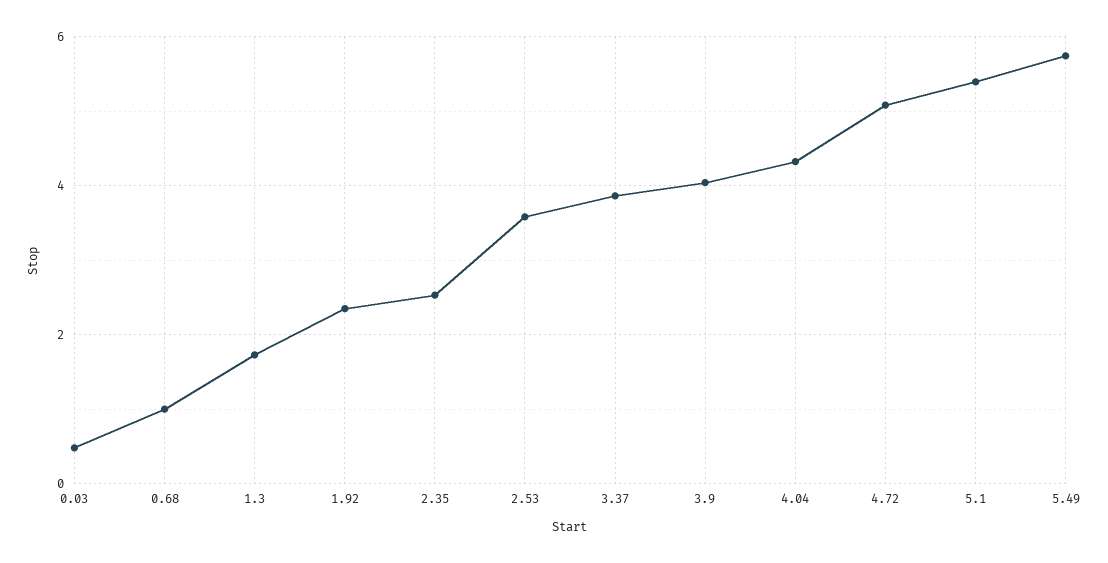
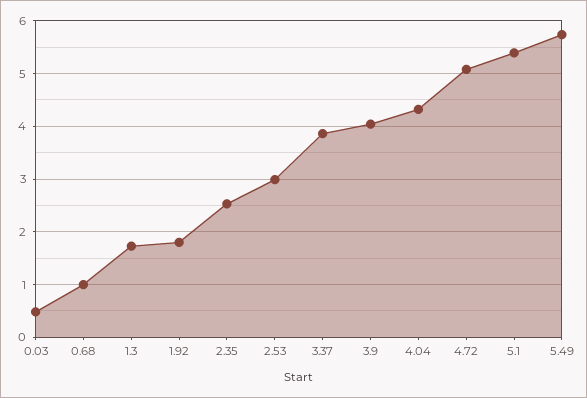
1.92: 2.4 -> 1.8
2.53: 3.6 -> 3

